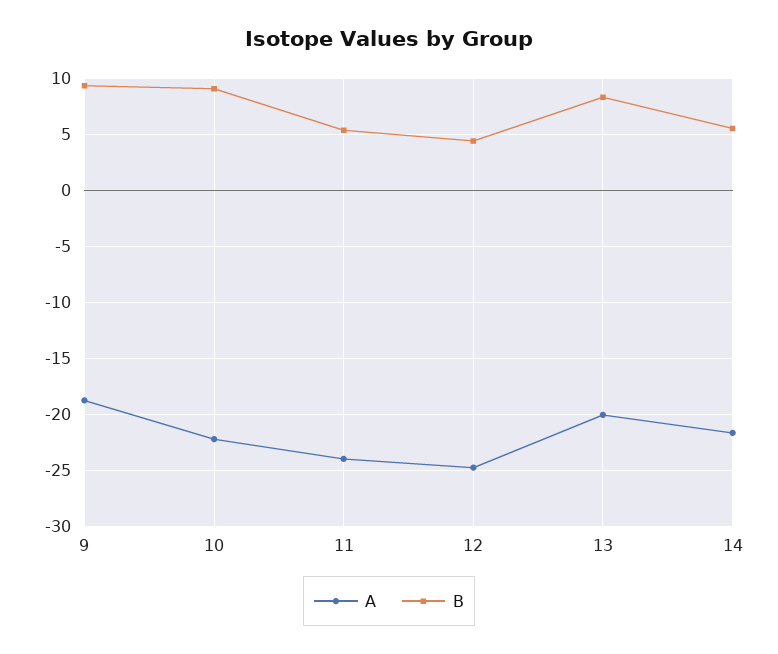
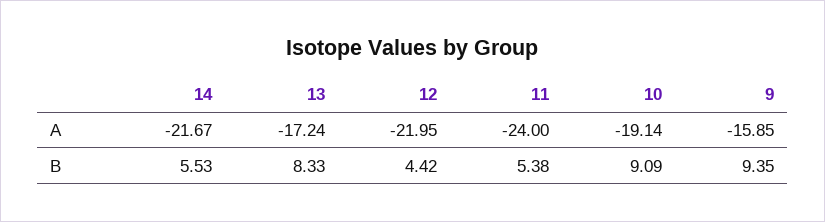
A, 9: -19 -> -15.85
A, 10: -22 -> -19.14
A, 12: -25 -> -21.95
A, 13: -20 -> -17.24

